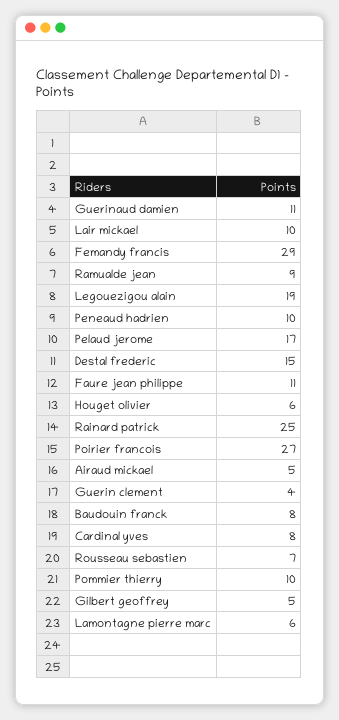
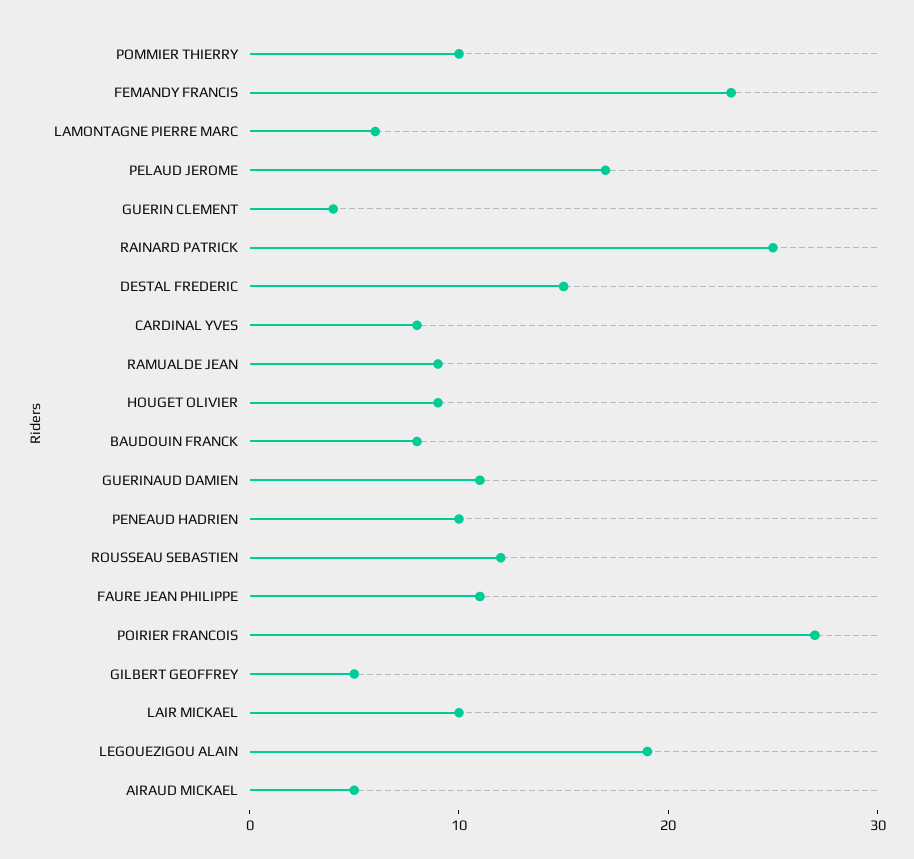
Femandy francis: 29 -> 23
Houget olivier: 6 -> 9
Rousseau sebastien: 7 -> 12

